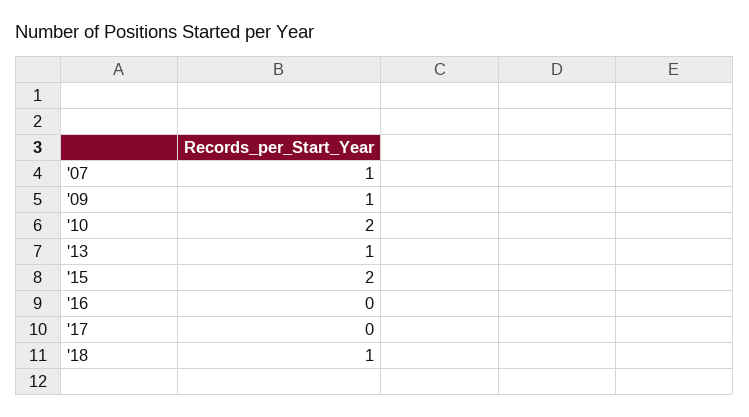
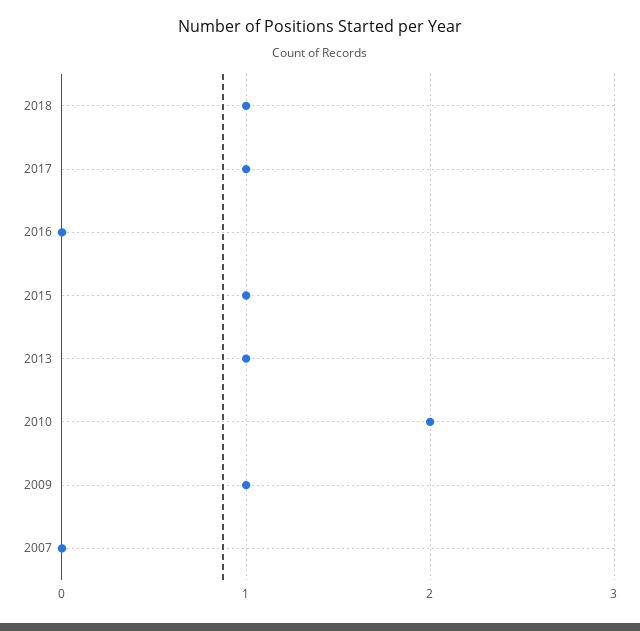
'07: 1 -> 0
'15: 2 -> 1
'17: 0 -> 1

